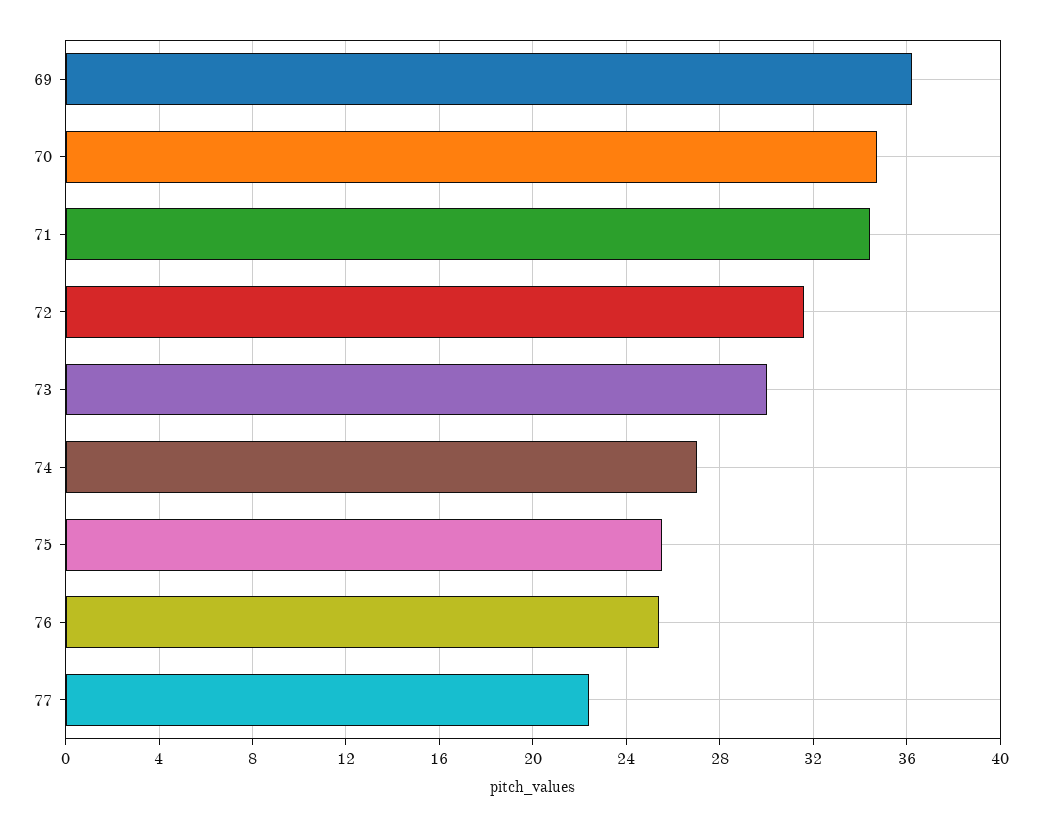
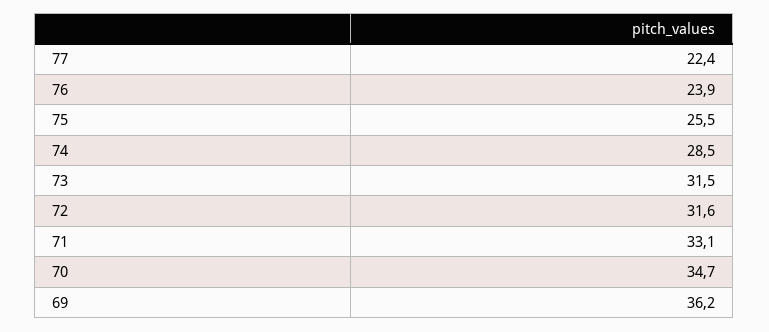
71: 34.5 -> 33.1
73: 30 -> 31.5
74: 27 -> 28.5
76: 25.5 -> 23.9

